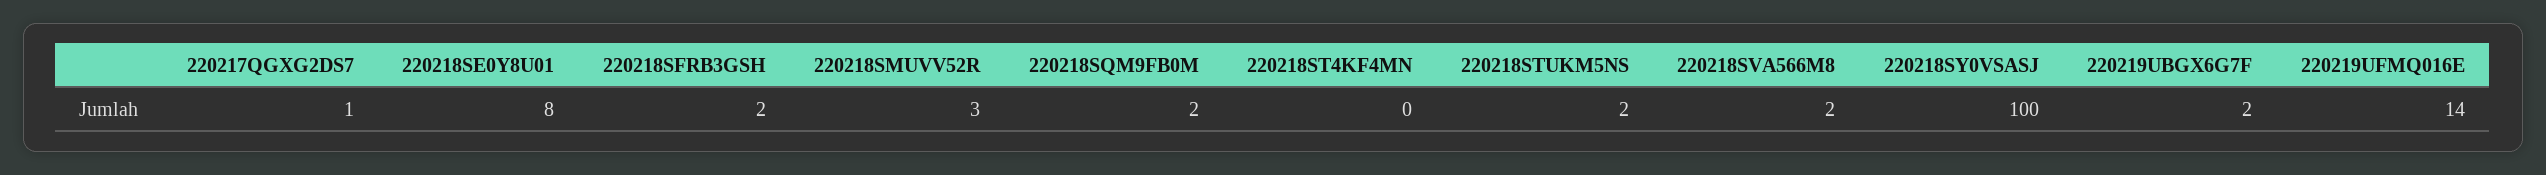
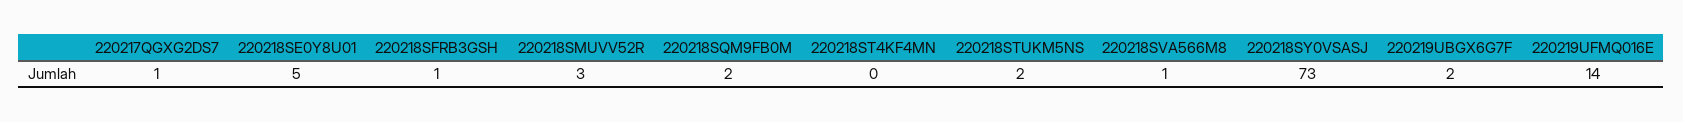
220218SE0Y8U01: 8 -> 5
220218SFRB3GSH: 2 -> 1
220218SVA566M8: 2 -> 1
220218SY0VSASJ: 100 -> 73

